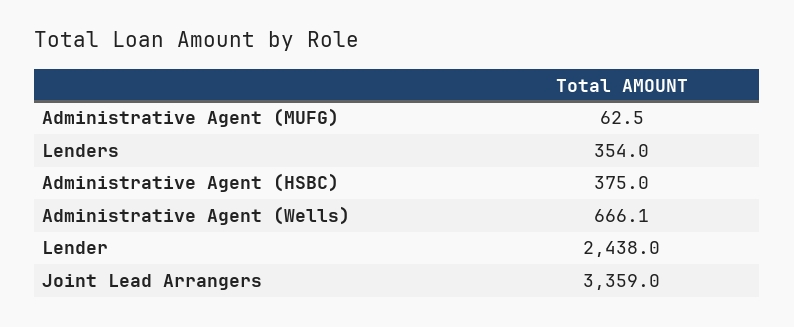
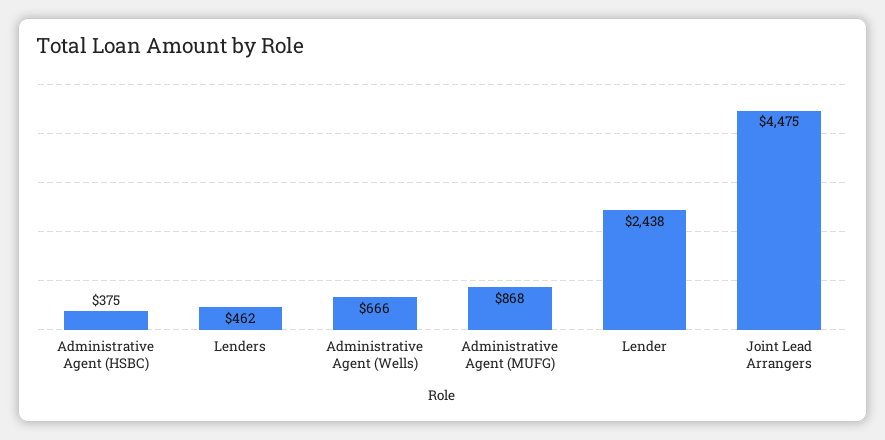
Administrative Agent (MUFG): 62.5 -> 868
Lenders: 354 -> 462
Joint Lead Arrangers: 3359 -> 4475

